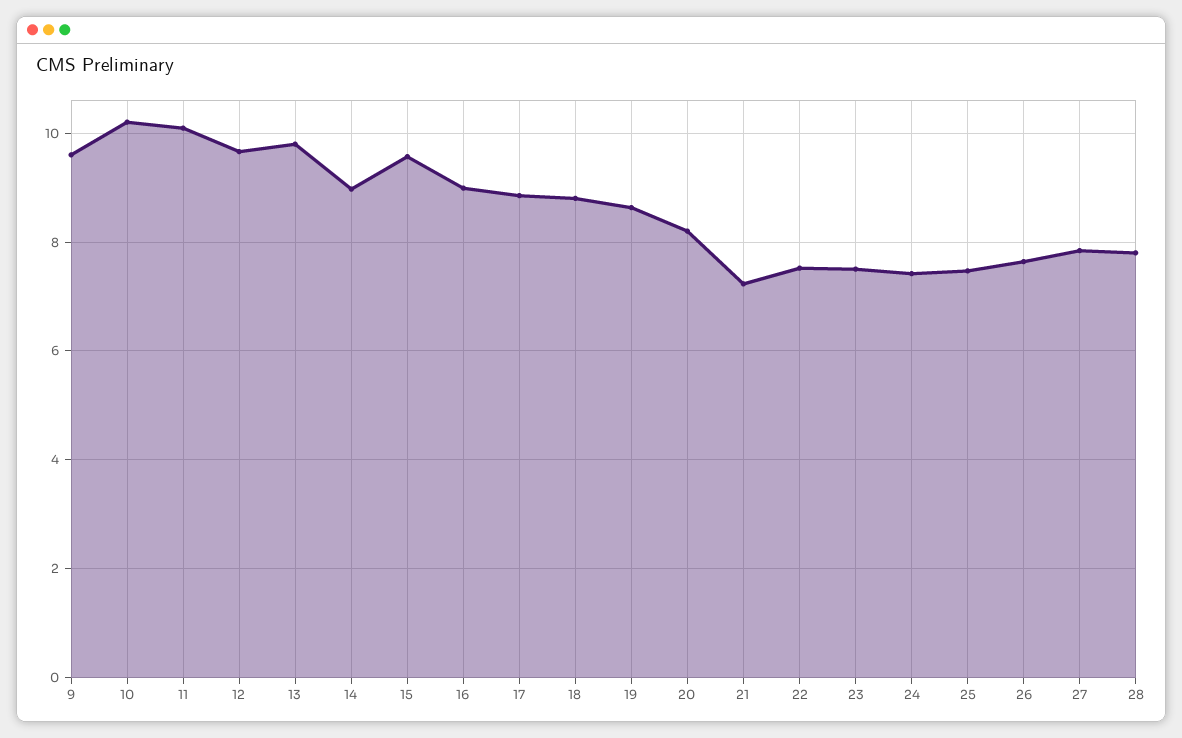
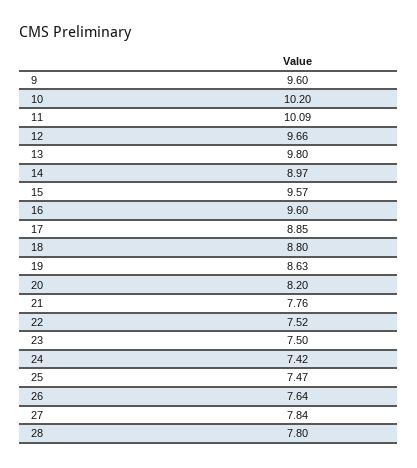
16: 9 -> 9.6
21: 7.2 -> 7.76

